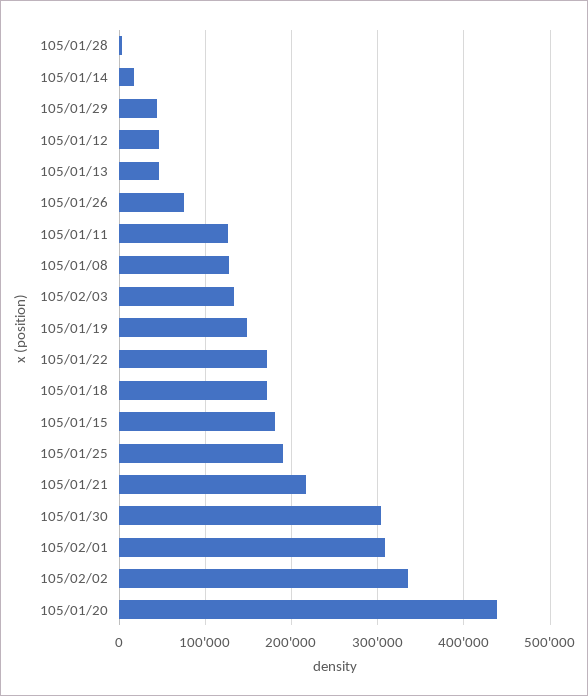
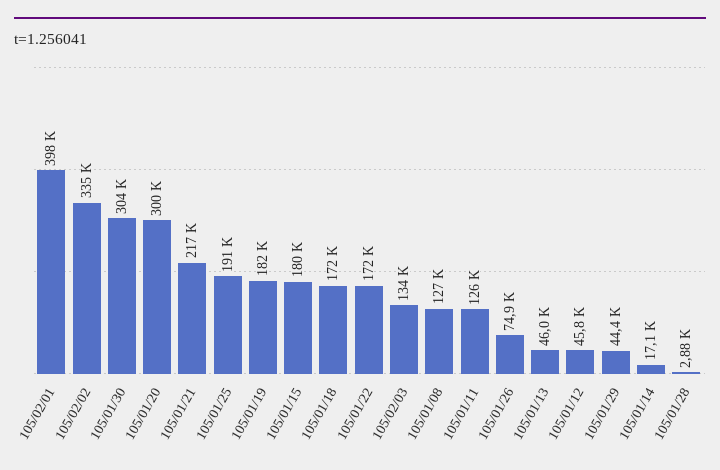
105/01/19: 150000 -> 182000
105/02/01: 310000 -> 398000
105/01/20: 440000 -> 300000

